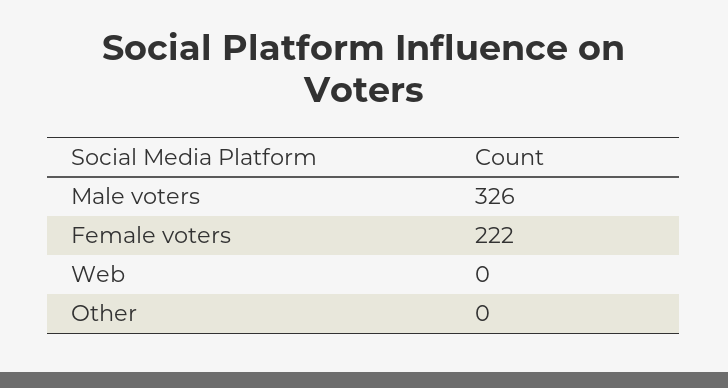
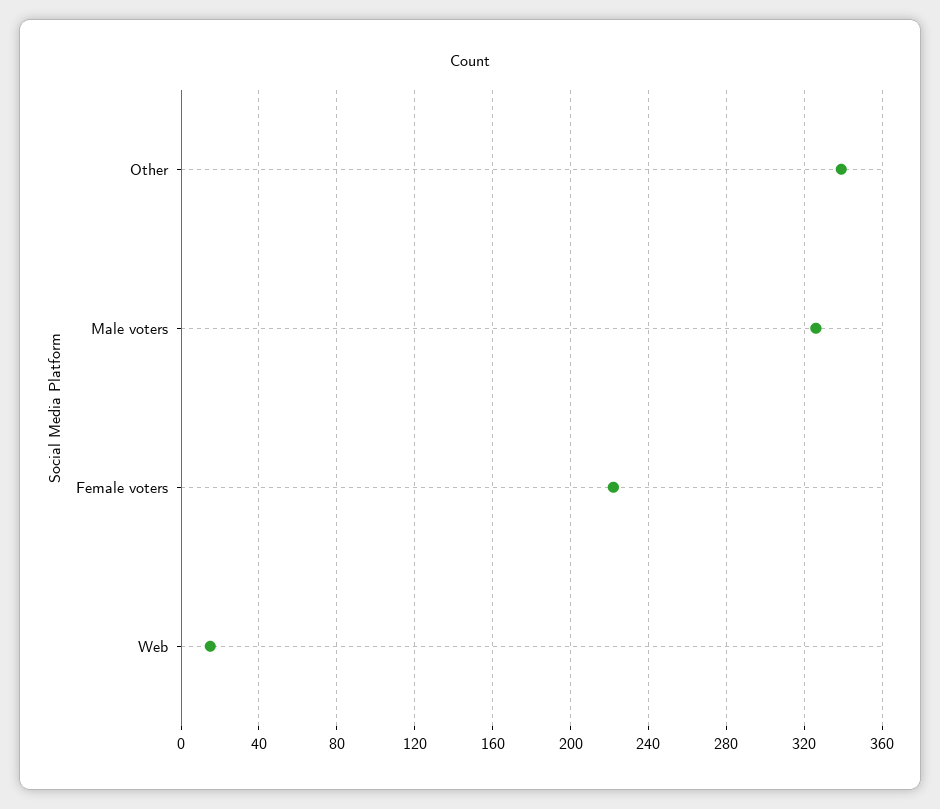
Web: 0 -> 15
Other: 0 -> 340

